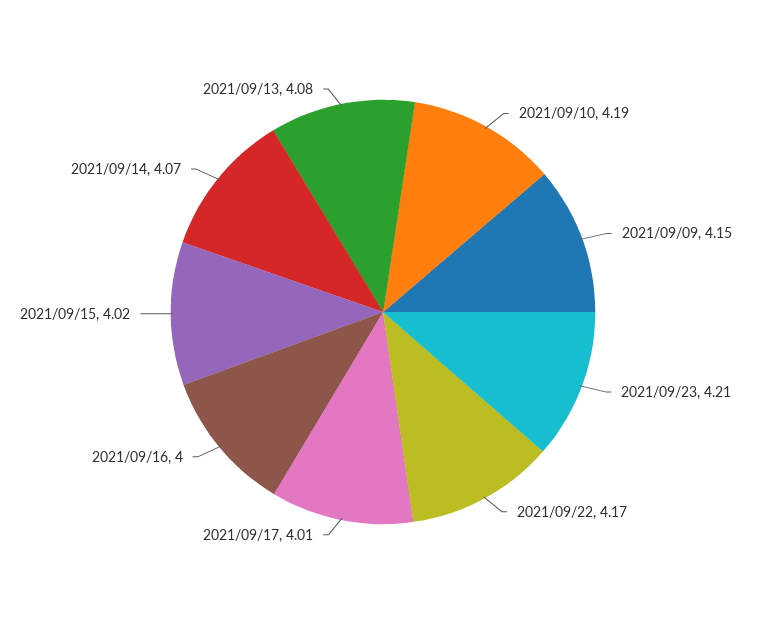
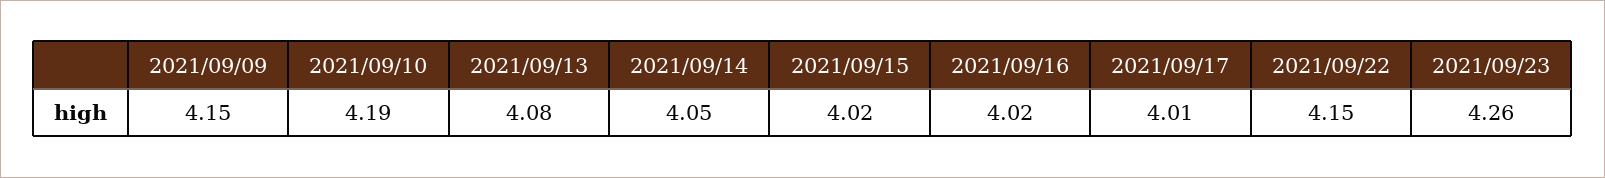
2021/09/23: 4.21 -> 4.26
2021/09/22: 4.17 -> 4.15
2021/09/16: 4 -> 4.02
2021/09/14: 4.07 -> 4.05

